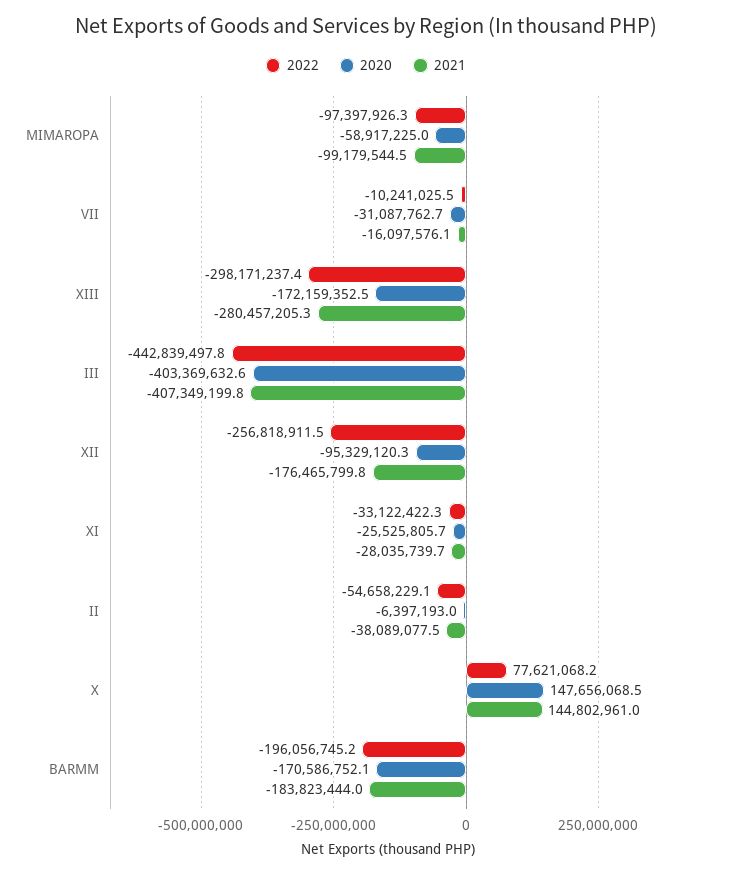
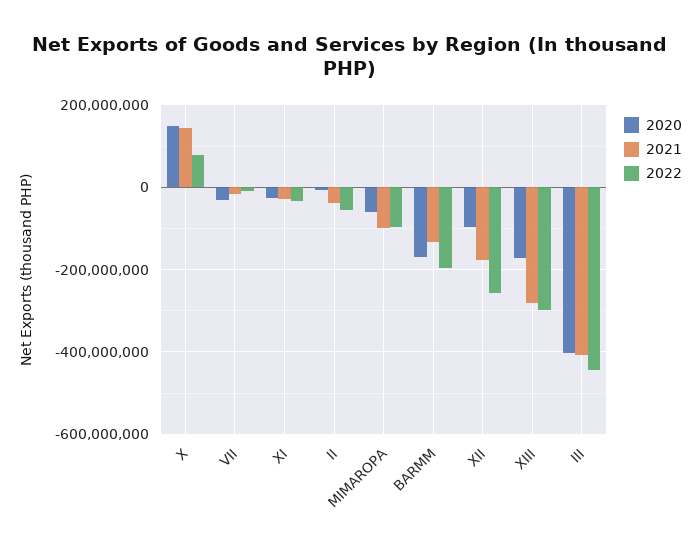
2021, BARMM: -183823444 -> -140000000

